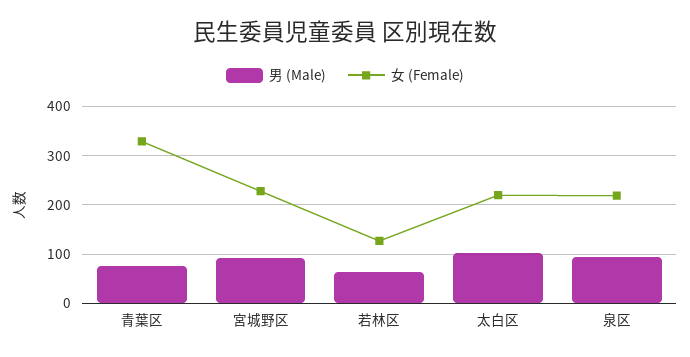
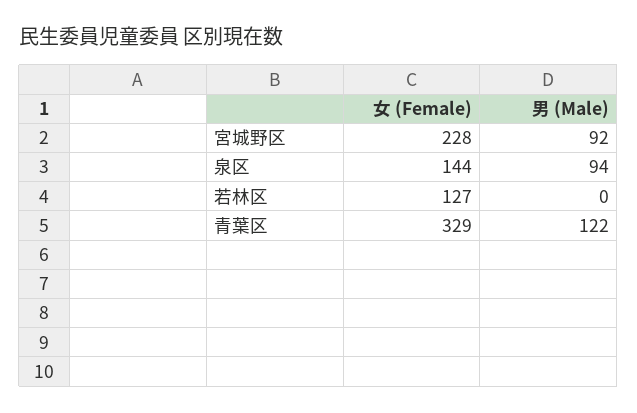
男 (Male), 青葉区: 80 -> 122
男 (Male), 若林区: 60 -> 0
男 (Male), 太白区: 100 -> none
女 (Female), 太白区: 220 -> none
女 (Female), 泉区: 220 -> 144

